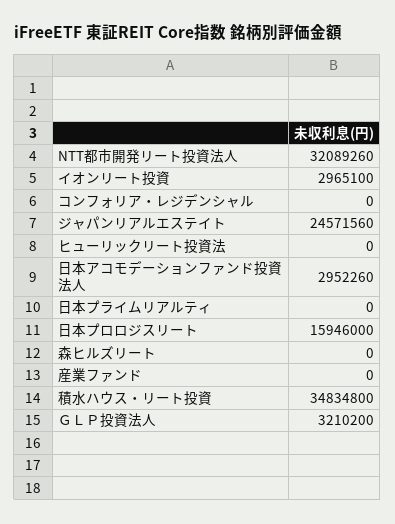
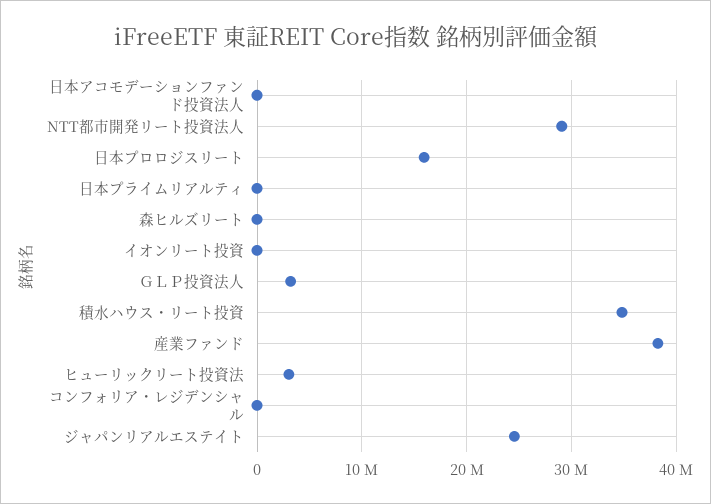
NTT都市開発リート投資法人: 32089260 -> 29000000
イオンリート投資: 2965100 -> 0
ヒューリックリート投資法: 0 -> 3000000
日本アコモデーションファンド投資法人: 2952260 -> 0
産業ファンド: 0 -> 38000000

